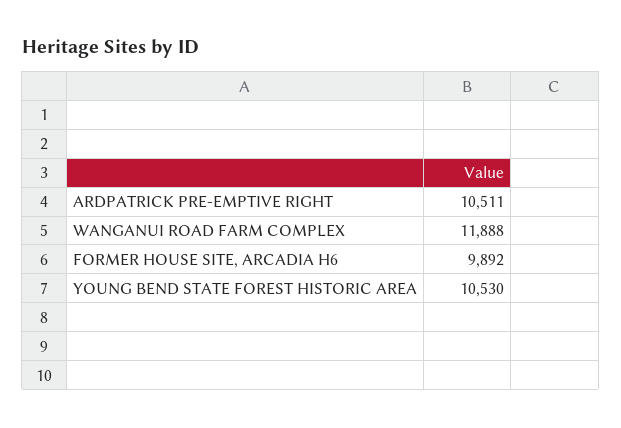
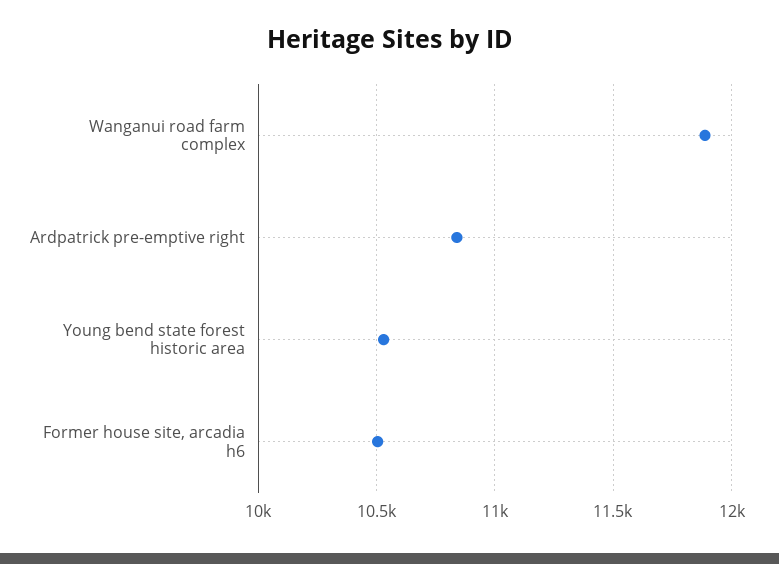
ARDPATRICK PRE-EMPTIVE RIGHT: 10511 -> 10850
FORMER HOUSE SITE, ARCADIA H6: 9892 -> 10500

